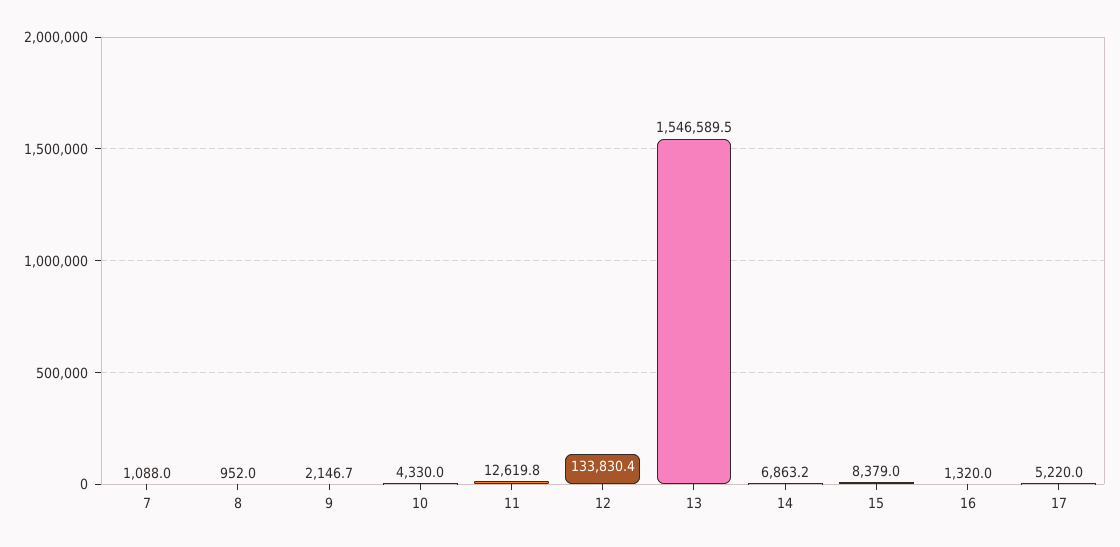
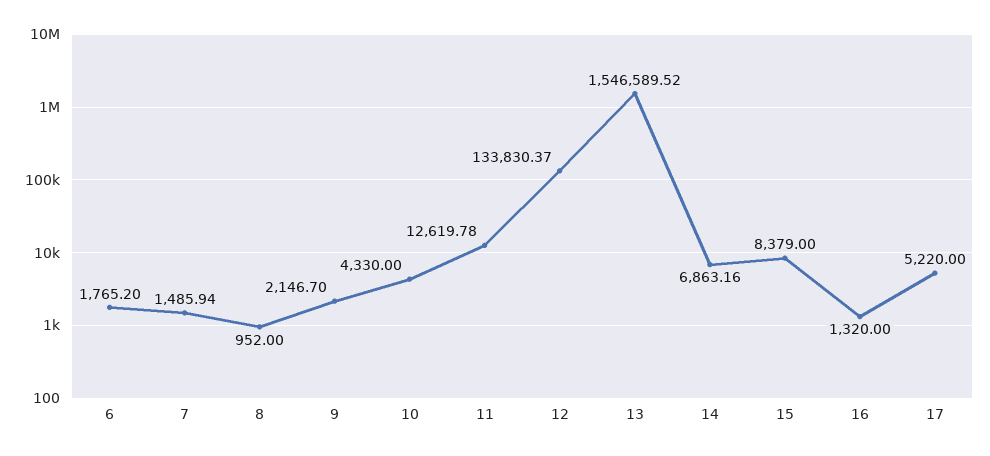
7: 1088 -> 1485.94
6: none -> 1765.2

